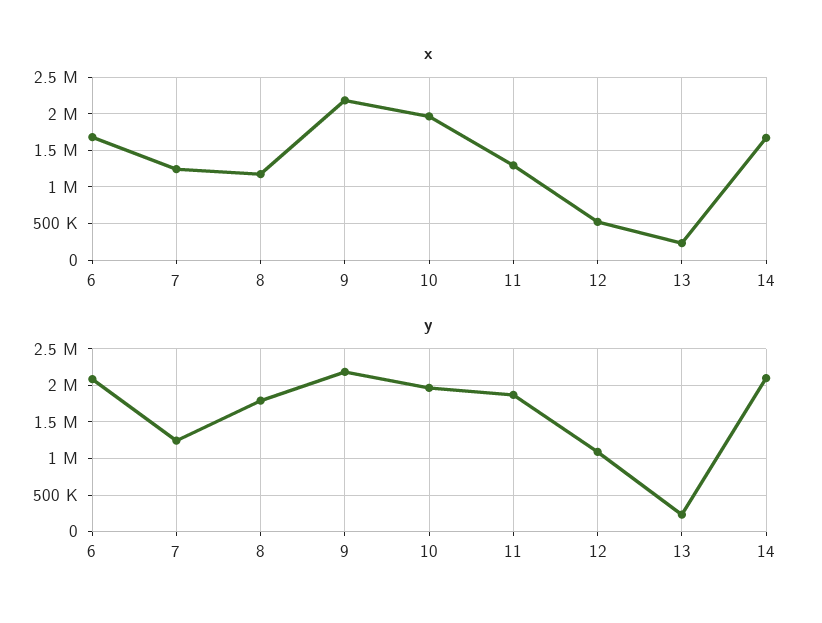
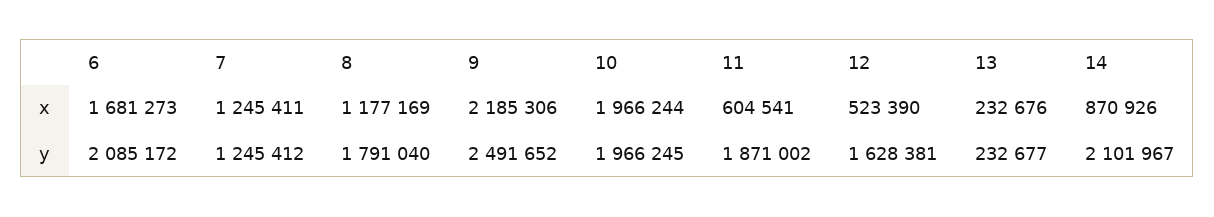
x, 11: 1300000 -> 604541
x, 14: 1700000 -> 870926
y, 9: 2200000 -> 2491652
y, 12: 1100000 -> 1628381

